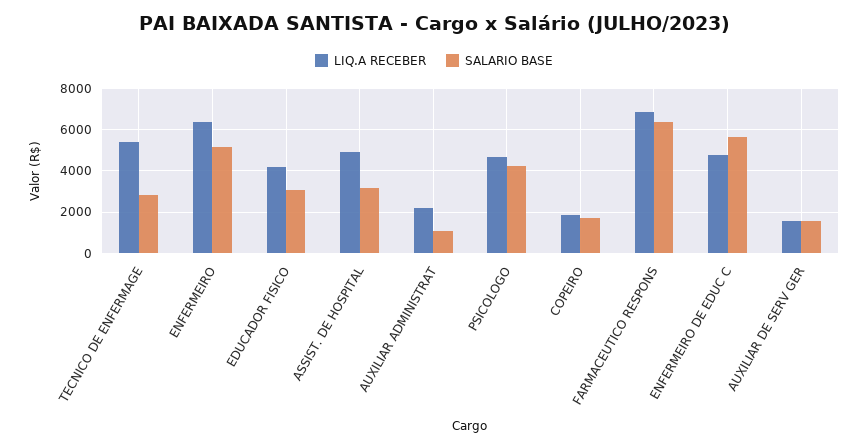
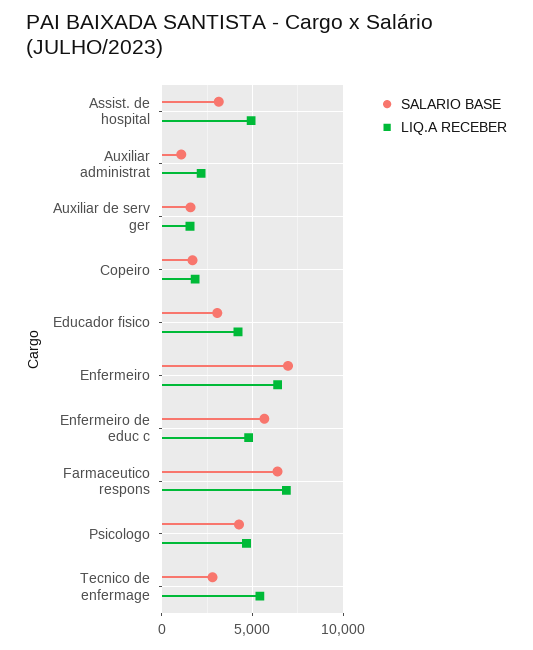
SALARIO BASE, ENFERMEIRO: 5000 -> 7000

